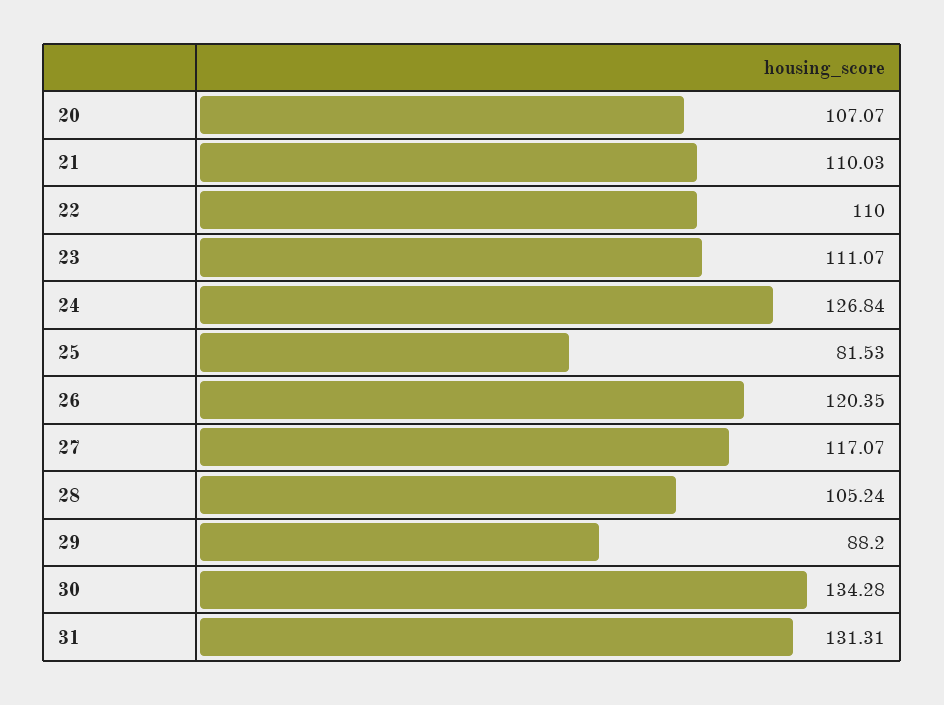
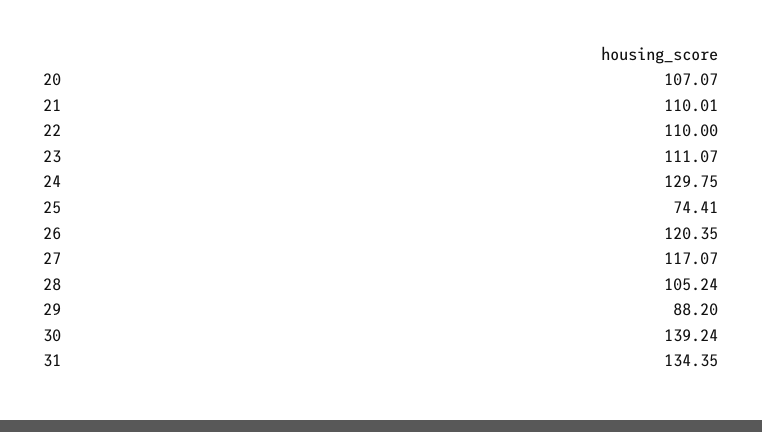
21: 110.03 -> 110.01
24: 126.84 -> 129.75
25: 81.53 -> 74.41
30: 134.28 -> 139.24
31: 131.31 -> 134.35

